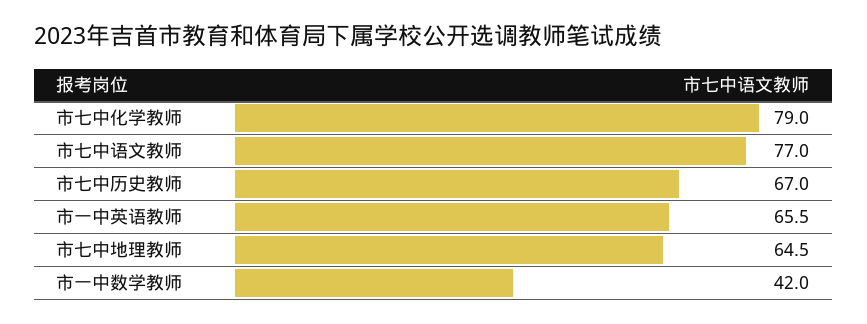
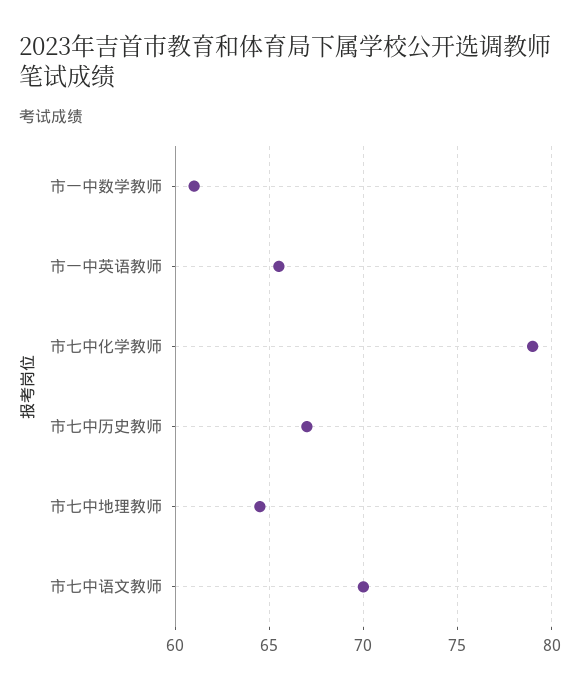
市七中语文教师: 77 -> 70
市一中数学教师: 42 -> 61

